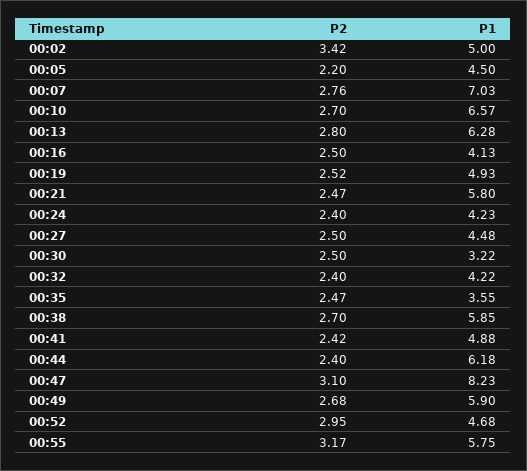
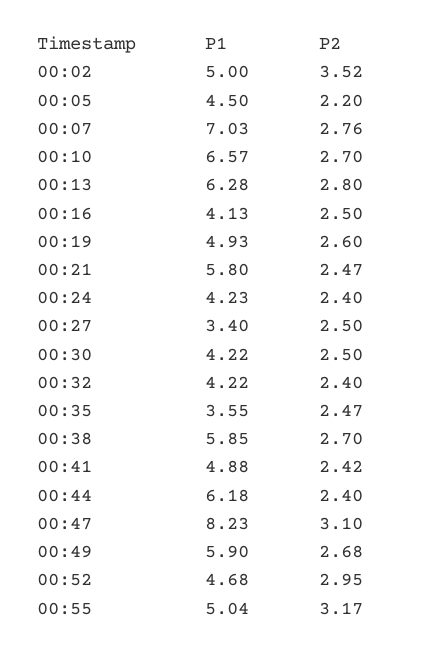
P2, 00:02: 3.42 -> 3.52
P2, 00:19: 2.52 -> 2.6
P1, 00:27: 4.48 -> 3.4
P1, 00:30: 3.22 -> 4.22
P1, 00:55: 5.75 -> 5.04

